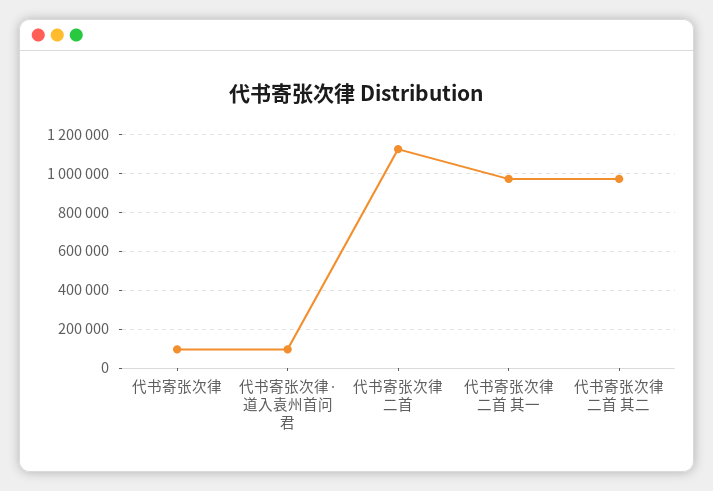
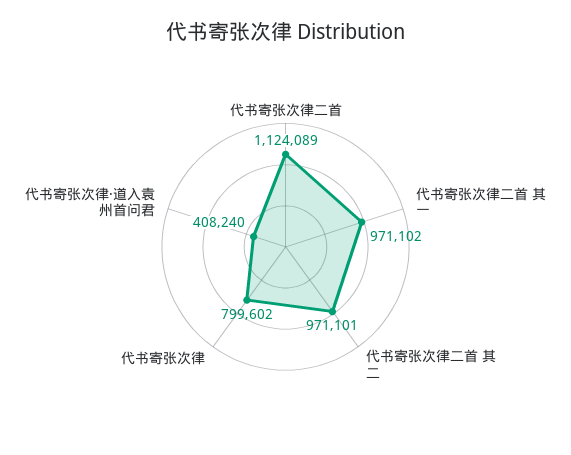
代书寄张次律: 100000 -> 799602
代书寄张次律·道入袁州首问君: 100000 -> 408240

